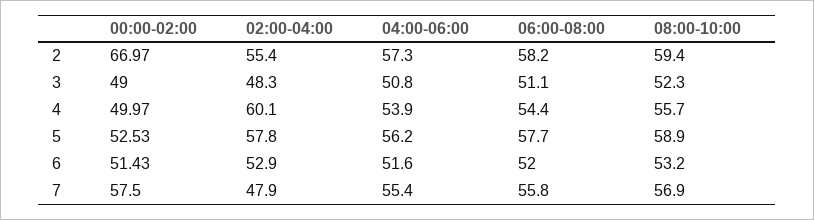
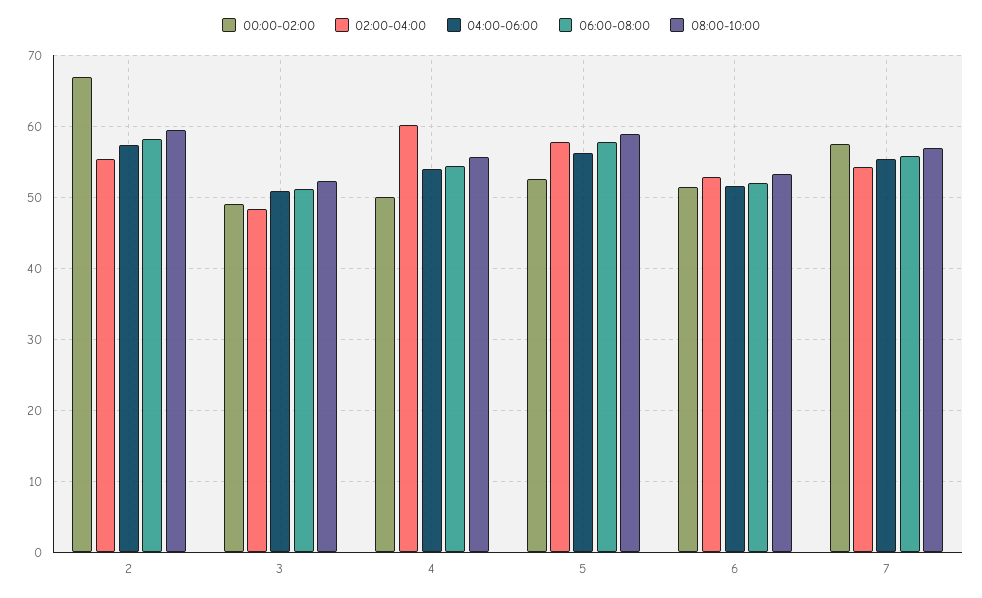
02:00-04:00, 7: 47.9 -> 54

